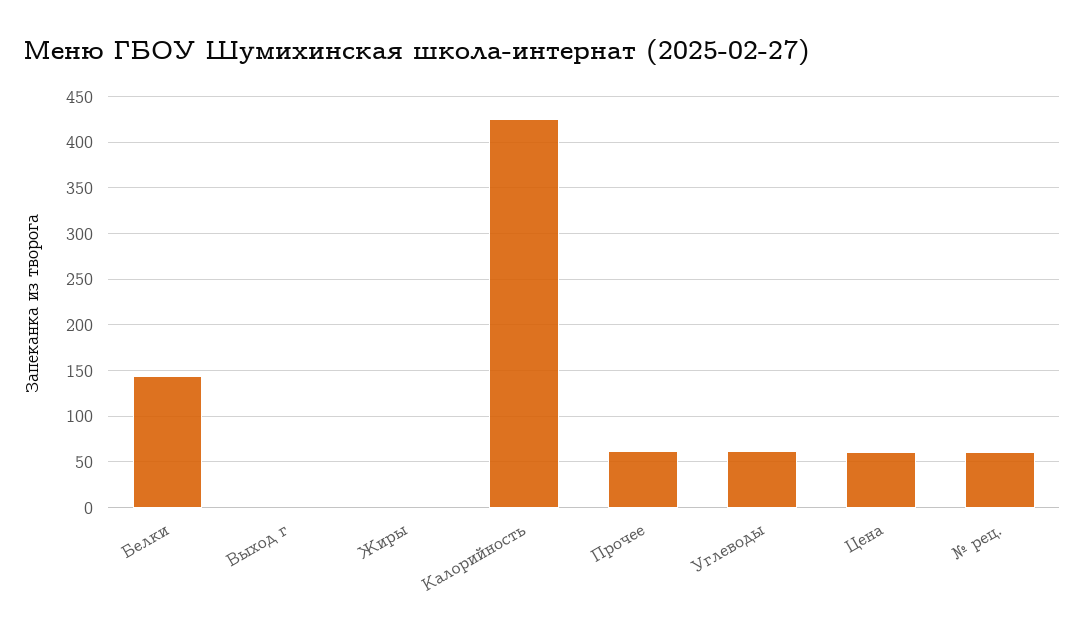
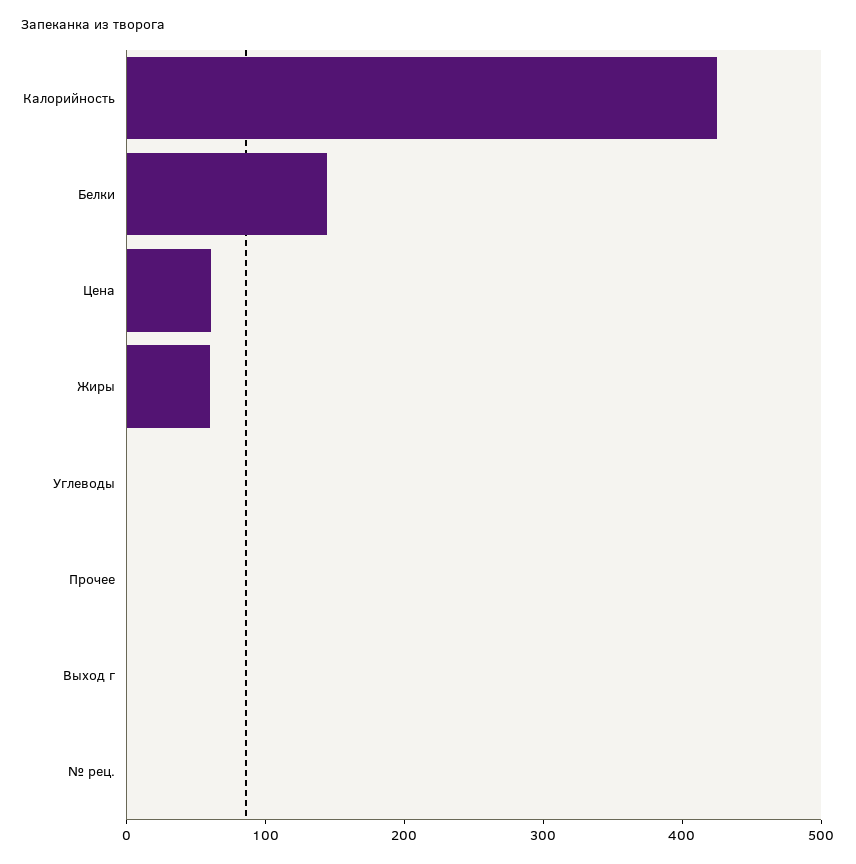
Жиры: 0 -> 60
Прочее: 60 -> 0
Углеводы: 60 -> 0
№ рец.: 60 -> 0

